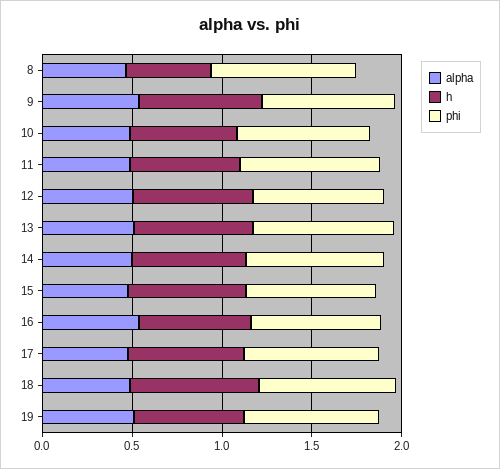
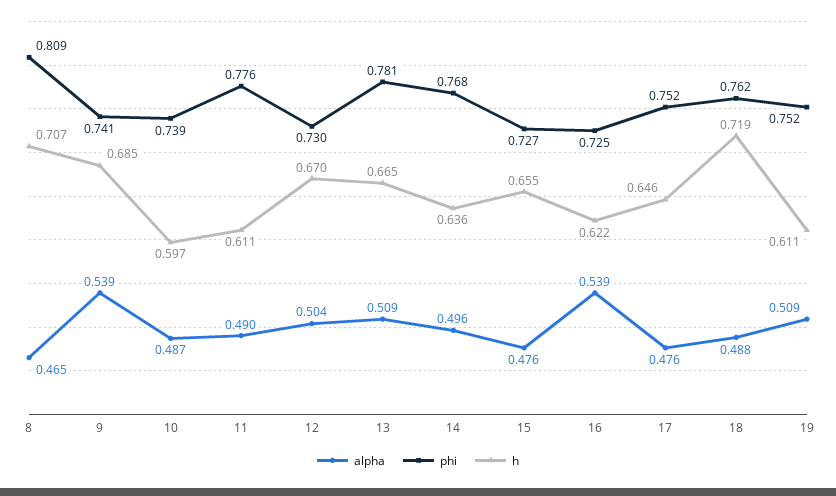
h, 8: 0.5 -> 0.707

